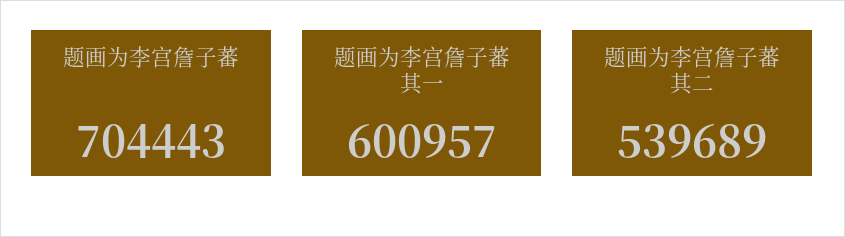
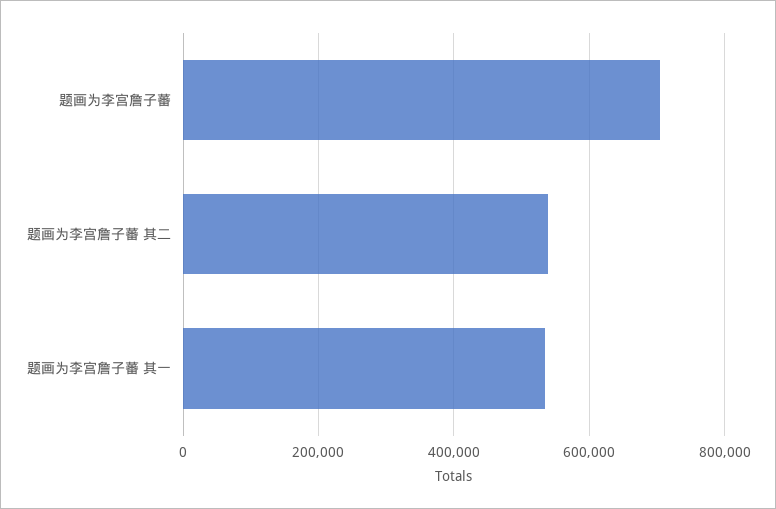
题画为李宫詹子蕃 其一: 600957 -> 540000

